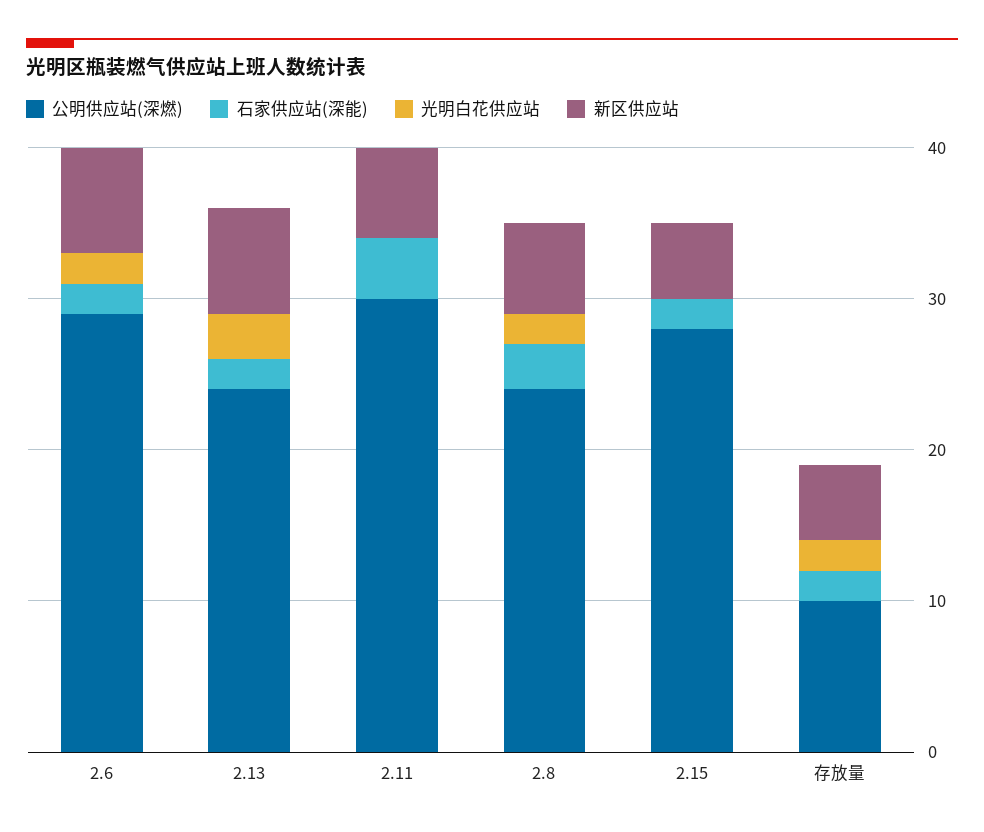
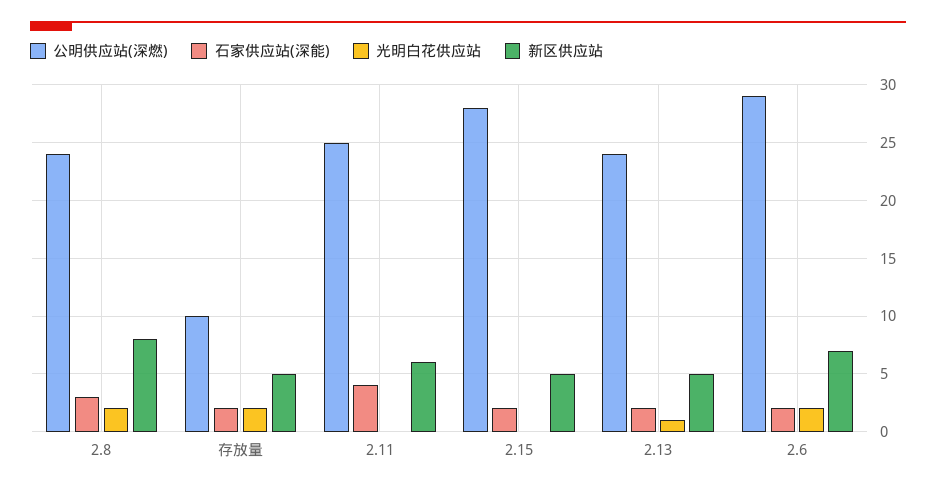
光明白花供应站, 2.13: 3 -> 1
新区供应站, 2.13: 7 -> 5
公明供应站(深燃), 2.11: 30 -> 25
新区供应站, 2.8: 6 -> 8

